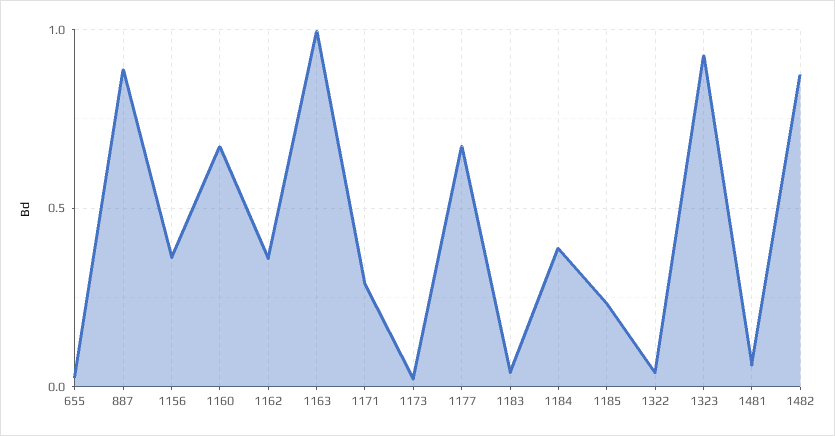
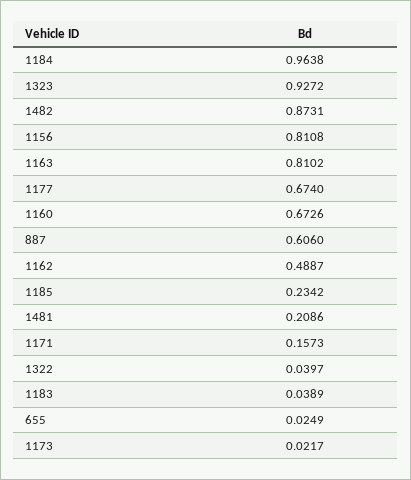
887: 0.9 -> 0.606
1156: 0.35 -> 0.8108
1162: 0.35 -> 0.4887
1163: 1 -> 0.8102
1171: 0.3 -> 0.1573
1184: 0.4 -> 0.9638
1481: 0.05 -> 0.2086

